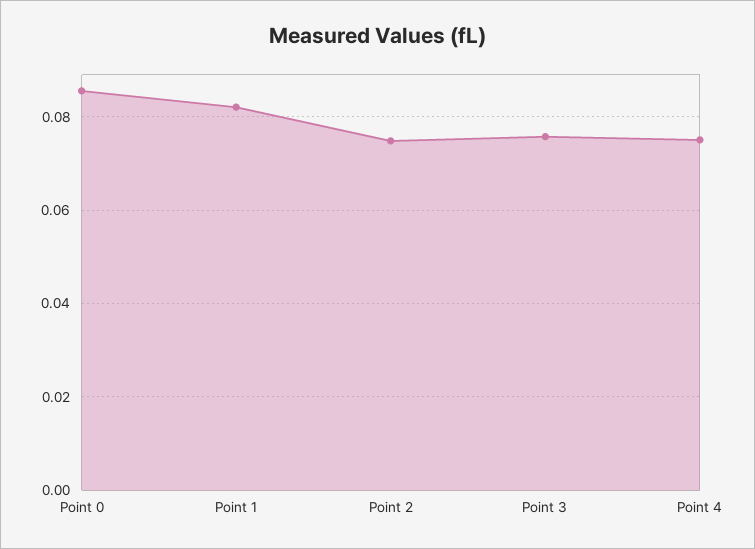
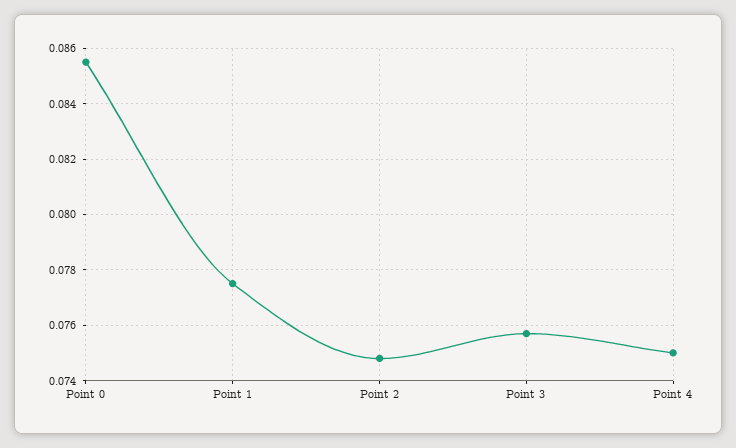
Point 1: 0.082 -> 0.0775

